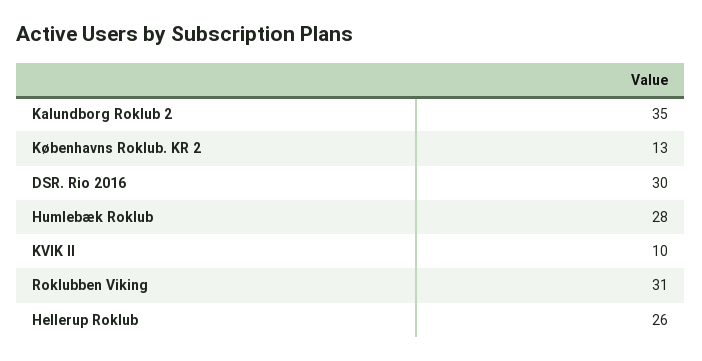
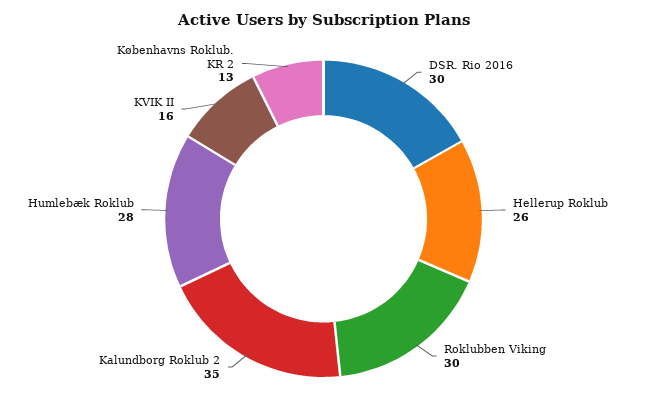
KVIK II: 10 -> 16
Roklubben Viking: 31 -> 30

